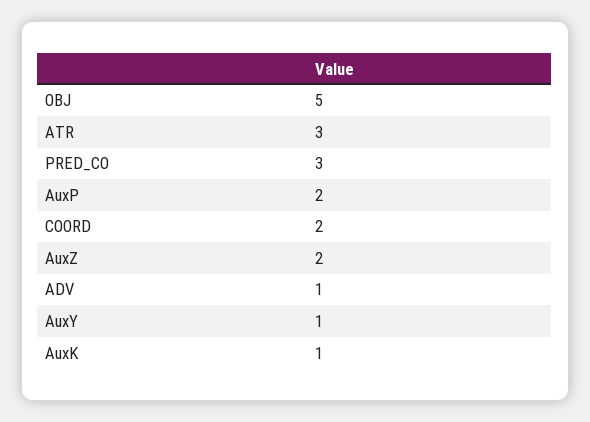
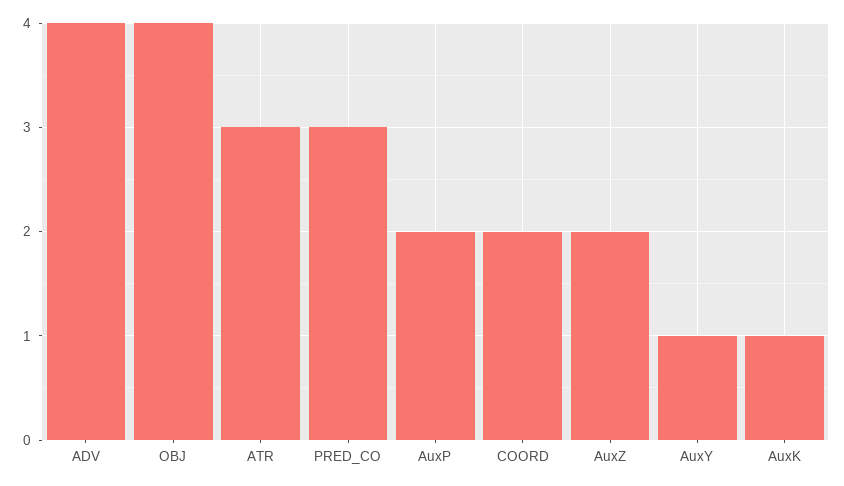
OBJ: 5 -> 4
ADV: 1 -> 4

